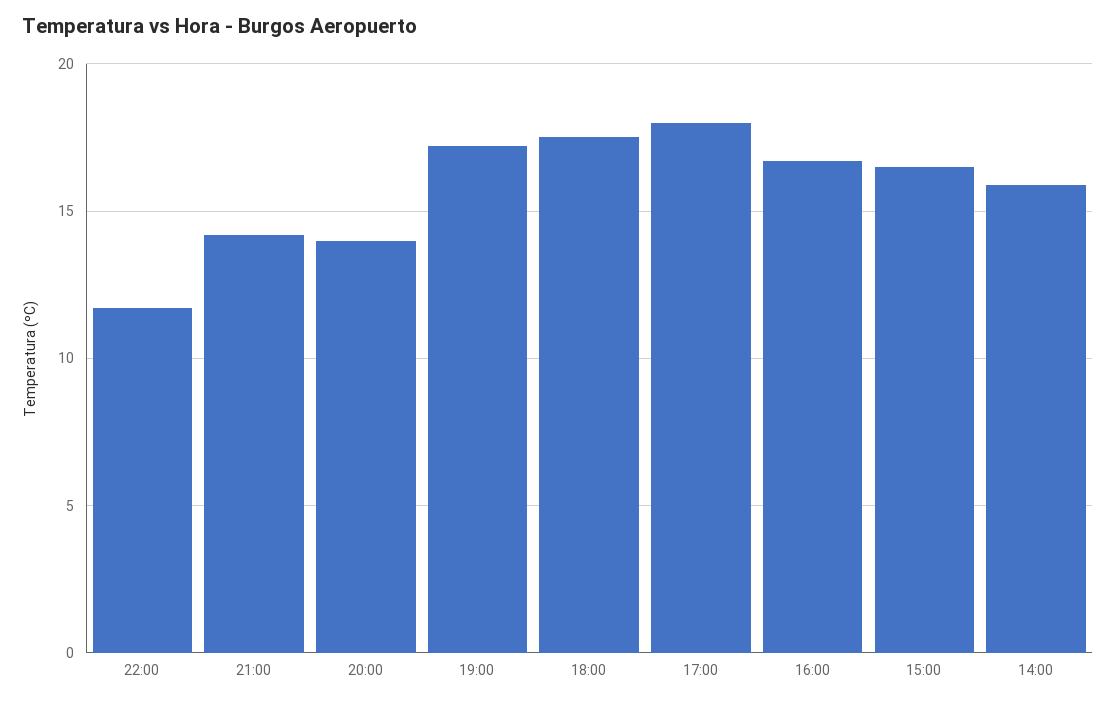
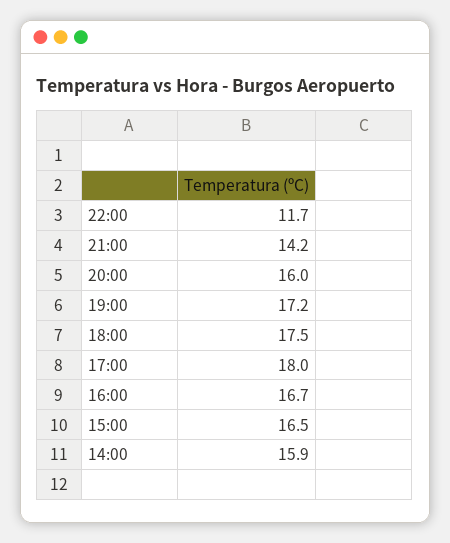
20:00: 14 -> 16

